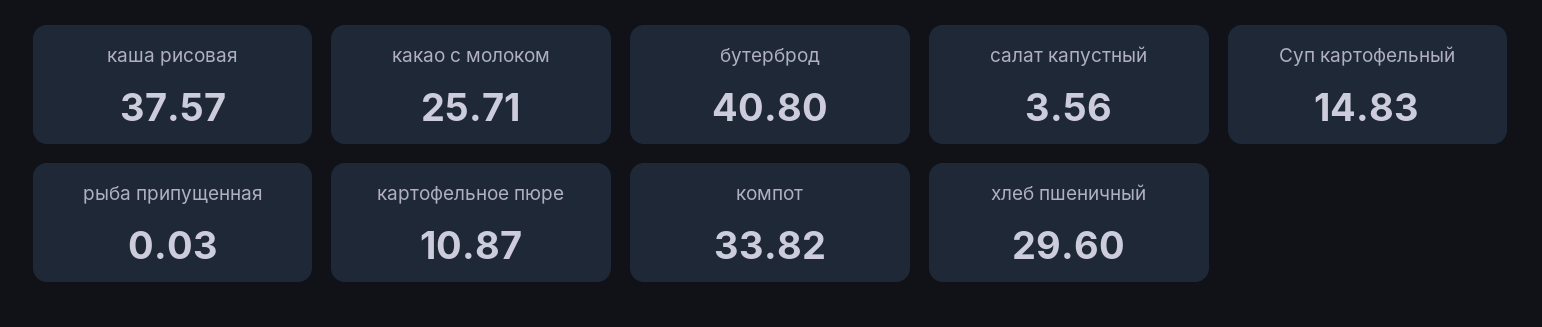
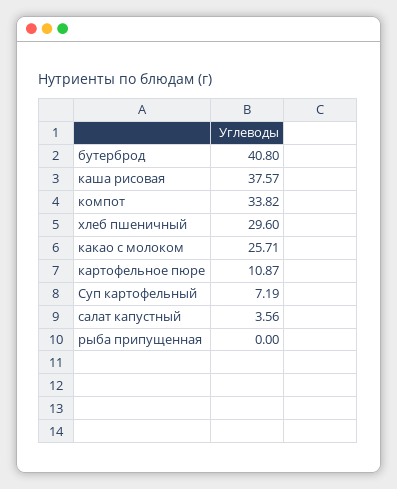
Суп картофельный: 14.83 -> 7.19
рыба припущенная: 0.03 -> 0

